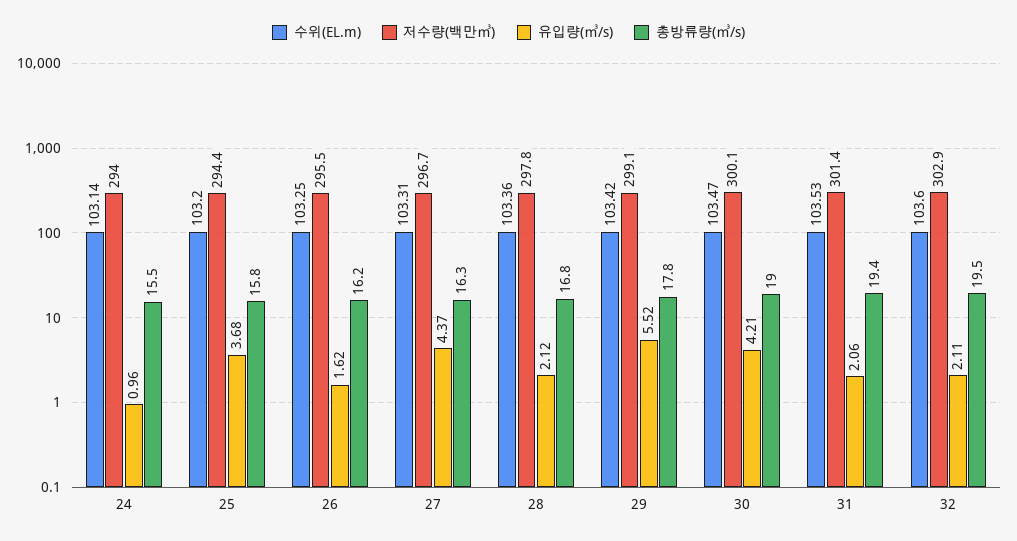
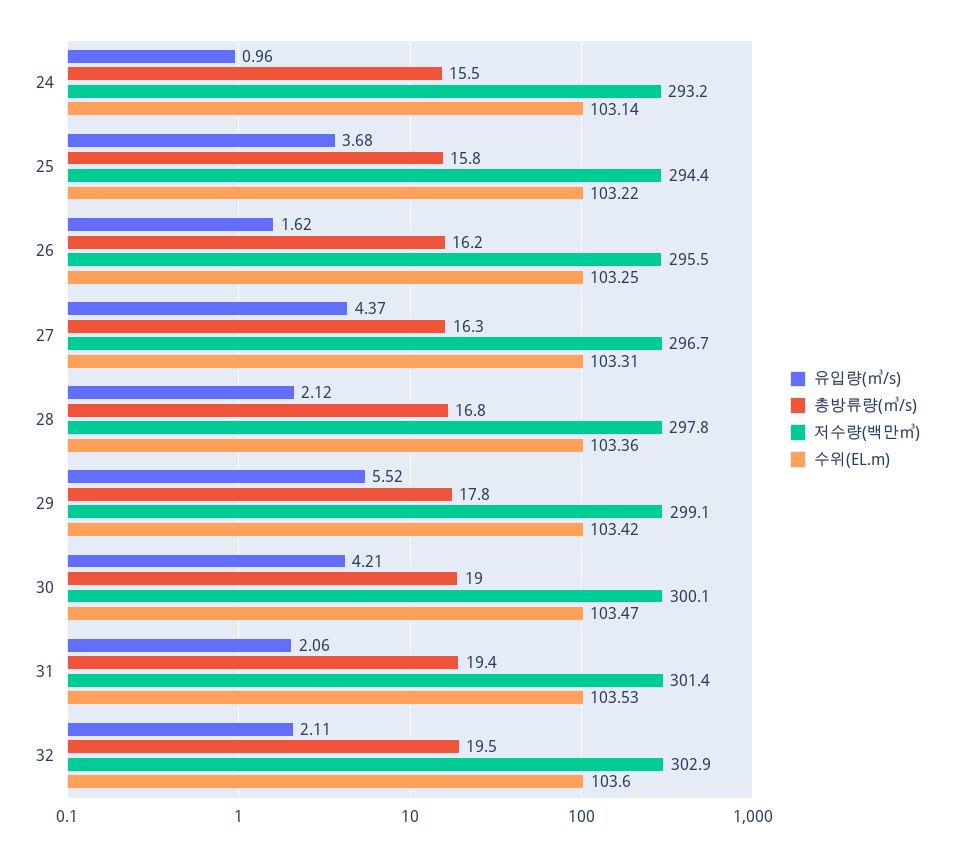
저수량(백만㎥), 24: 294 -> 293.2
수위(EL.m), 25: 103.2 -> 103.22

